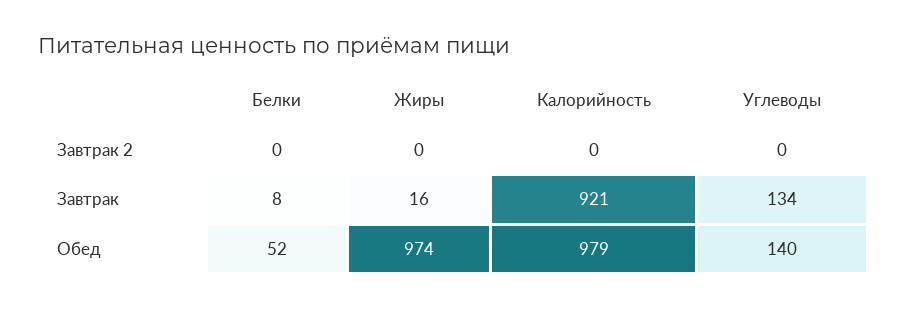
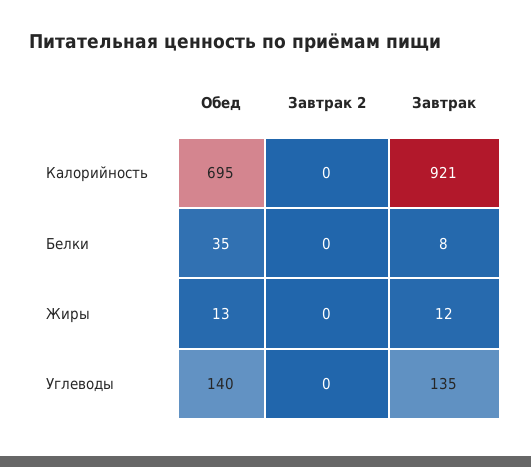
Жиры, Завтрак: 16 -> 12
Углеводы, Завтрак: 134 -> 135
Белки, Обед: 52 -> 35
Жиры, Обед: 974 -> 13
Калорийность, Обед: 979 -> 695

